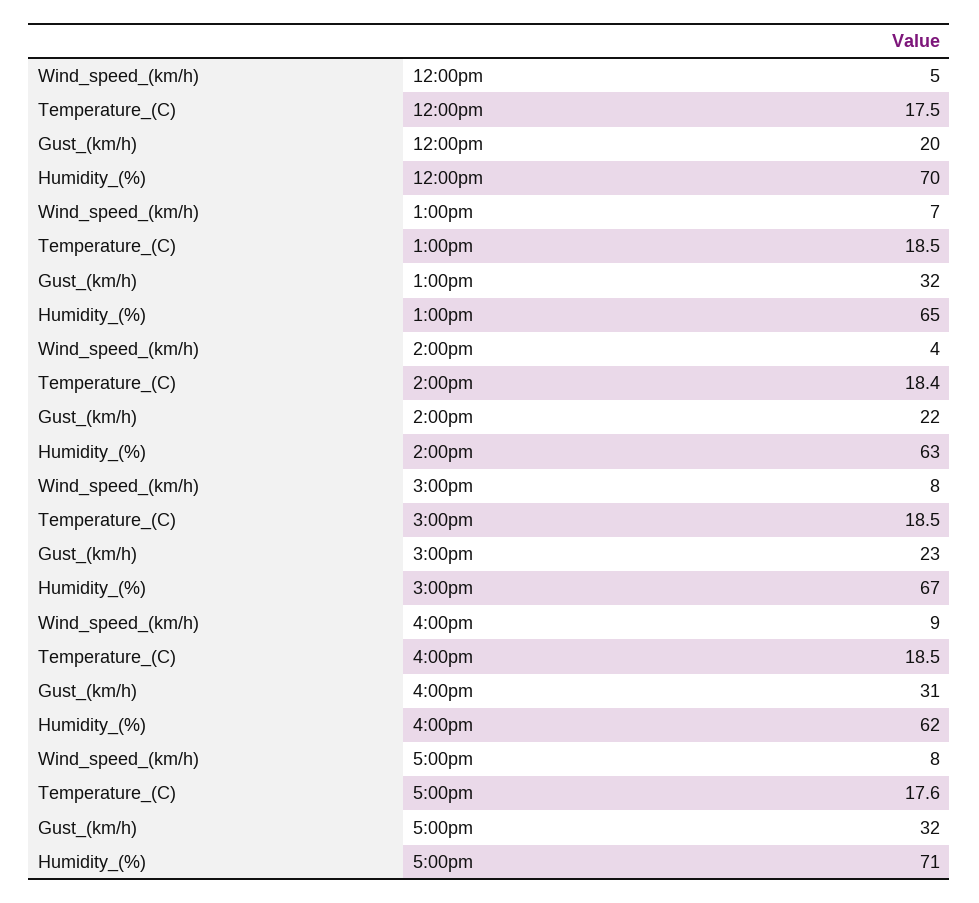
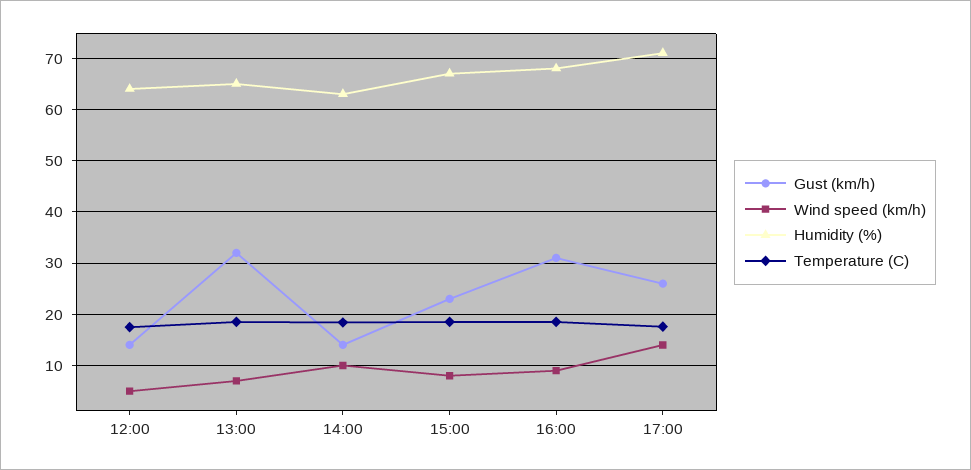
Gust_(km/h), 12:00pm: 20 -> 14
Humidity_(%), 12:00pm: 70 -> 64
Wind_speed_(km/h), 2:00pm: 4 -> 10
Gust_(km/h), 2:00pm: 22 -> 14
Humidity_(%), 4:00pm: 62 -> 68
Wind_speed_(km/h), 5:00pm: 8 -> 14
Gust_(km/h), 5:00pm: 32 -> 26

